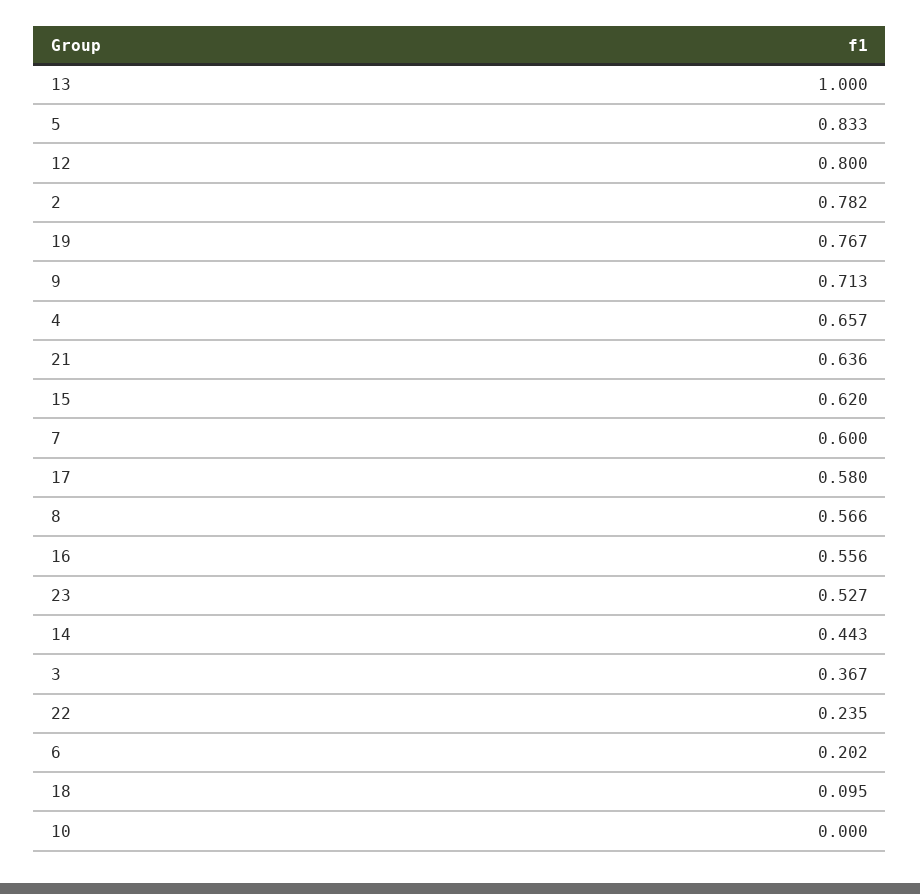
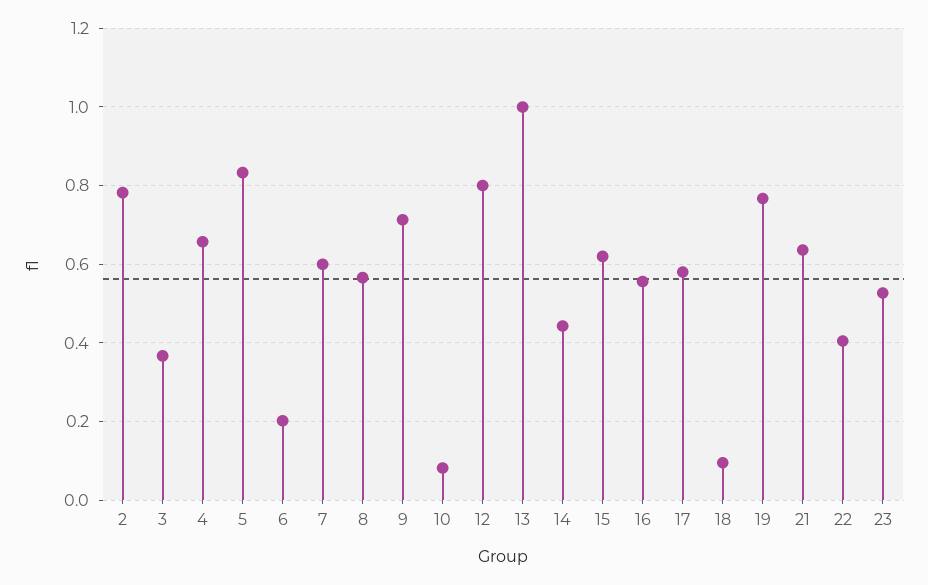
22: 0.235 -> 0.4
10: 0 -> 0.08

